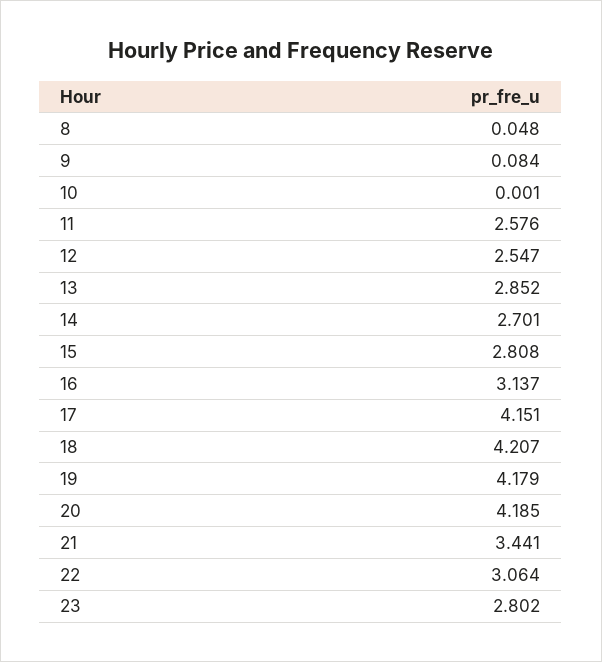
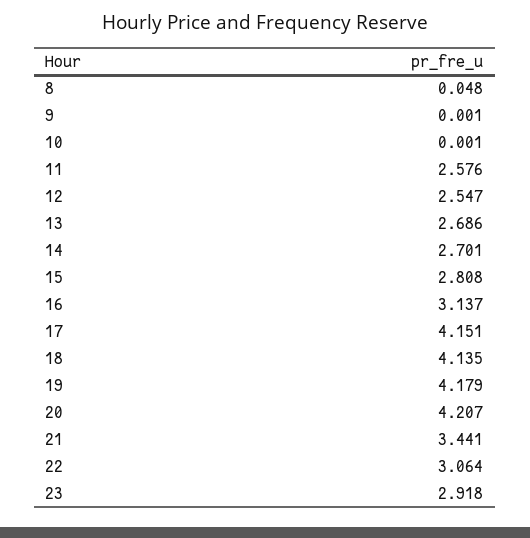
9: 0.084 -> 0.001
13: 2.852 -> 2.686
18: 4.207 -> 4.135
20: 4.185 -> 4.207
23: 2.802 -> 2.918

